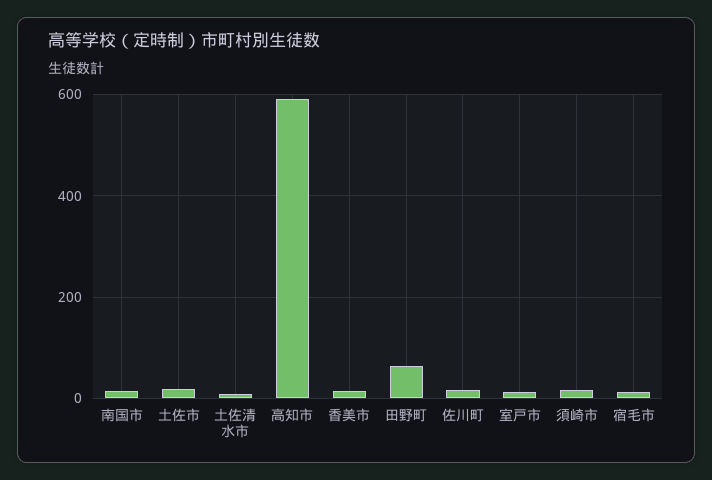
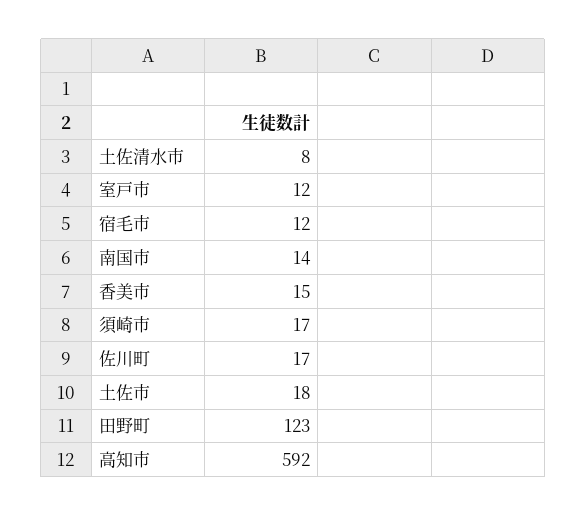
田野町: 60 -> 123

